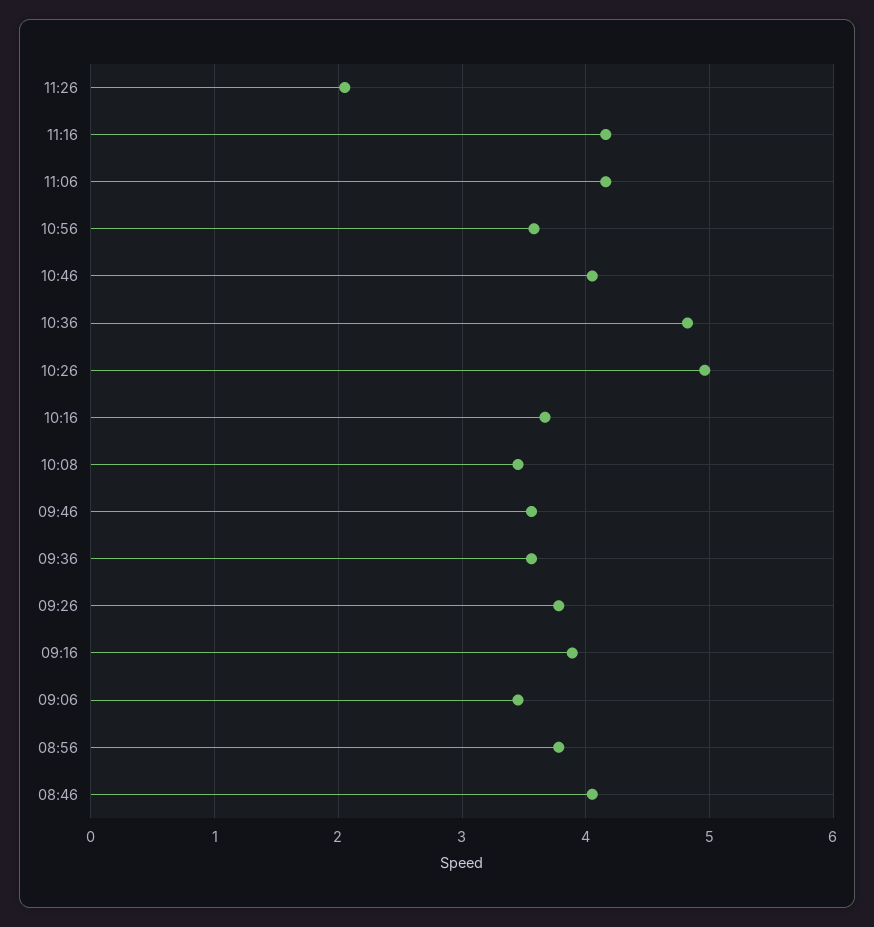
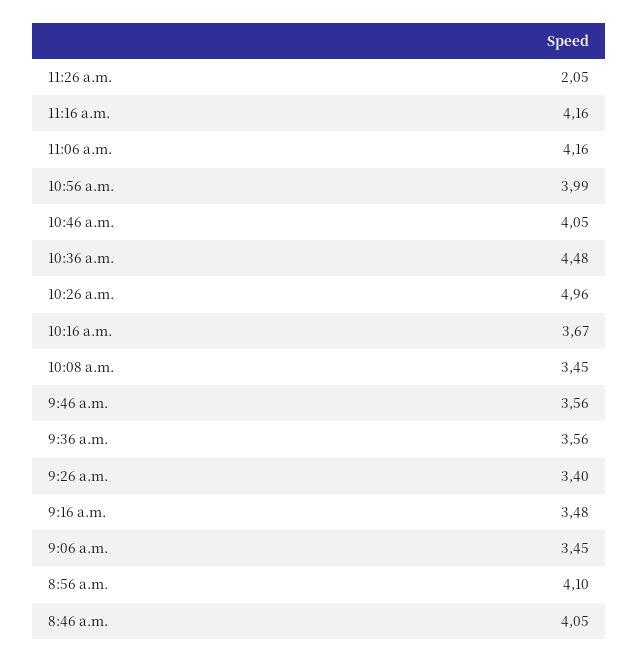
10:56: 3.6 -> 3.99
10:36: 4.8 -> 4.48
09:26: 3.8 -> 3.4
09:16: 3.9 -> 3.48
08:56: 3.8 -> 4.1

